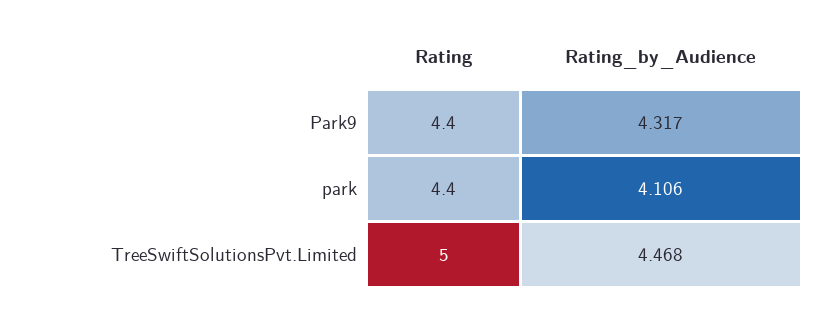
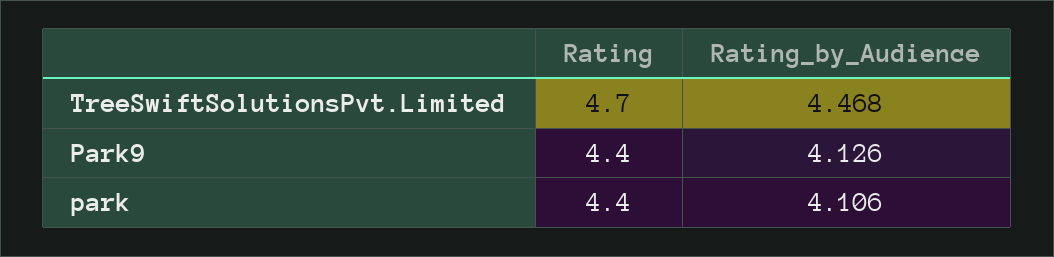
Rating_by_Audience, Park9: 4.317 -> 4.126
Rating, TreeSwiftSolutionsPvt.Limited: 5 -> 4.7

